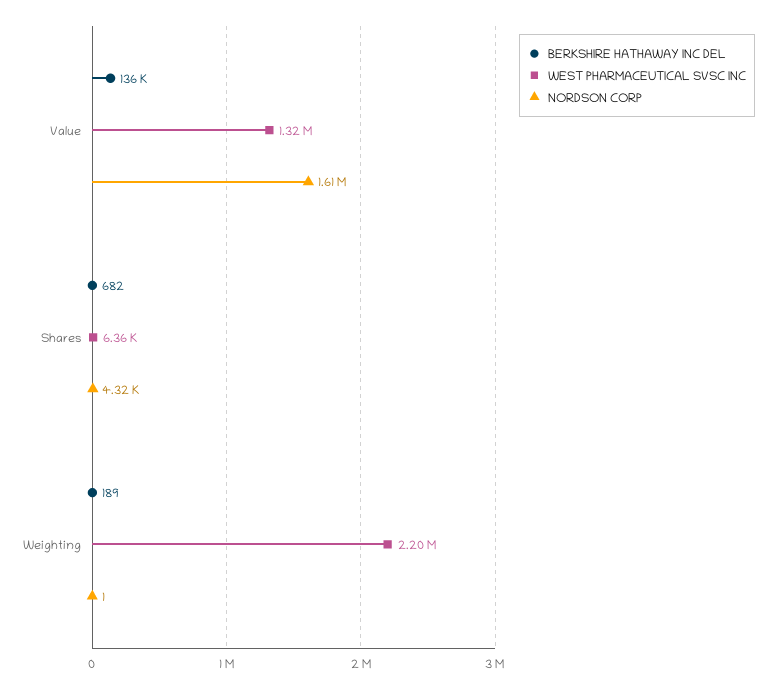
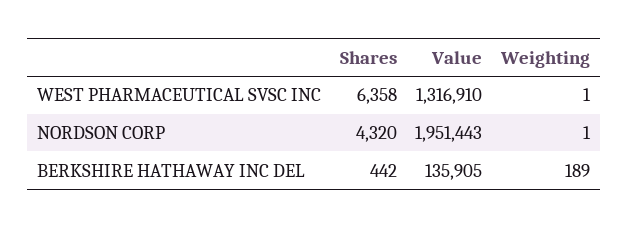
NORDSON CORP, Value: 1610000 -> 1951443
BERKSHIRE HATHAWAY INC DEL, Shares: 682 -> 442
WEST PHARMACEUTICAL SVSC INC, Weighting: 2200000 -> 1

